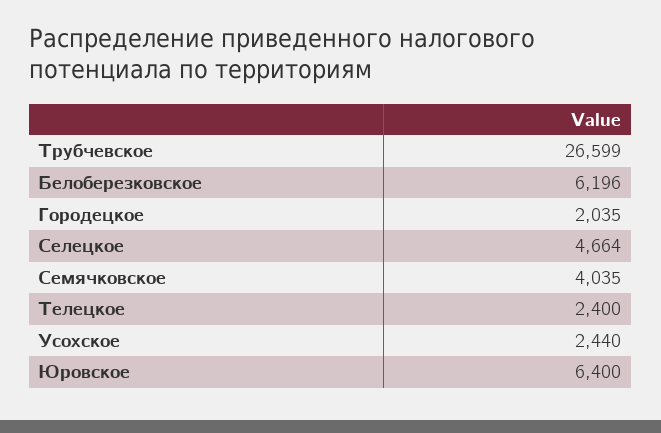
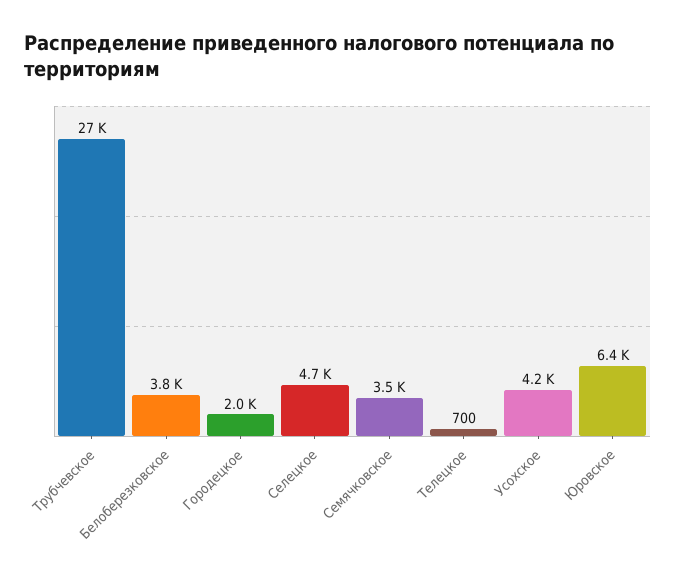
Белоберезковское: 6196 -> 3800
Семячковское: 4035 -> 3500
Телецкое: 2400 -> 700
Усохское: 2440 -> 4200

